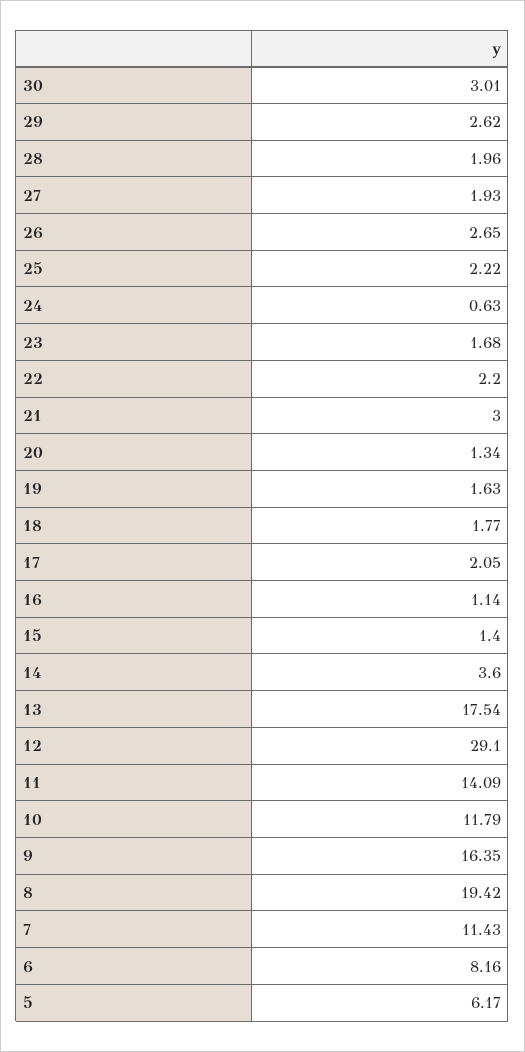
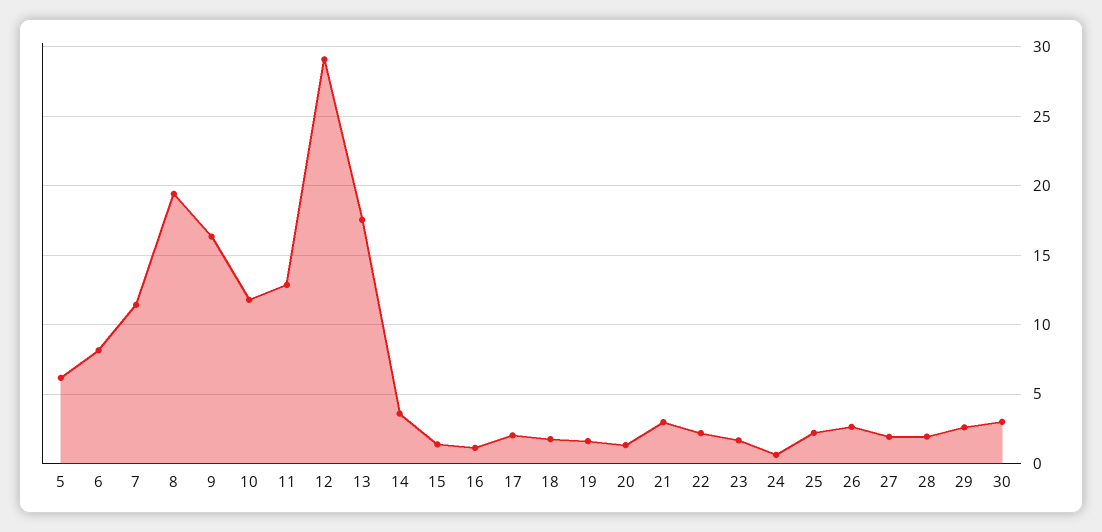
11: 14.09 -> 13

